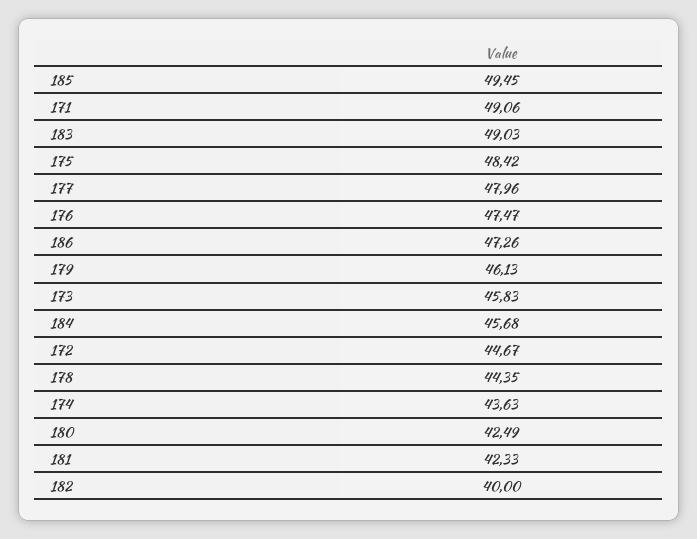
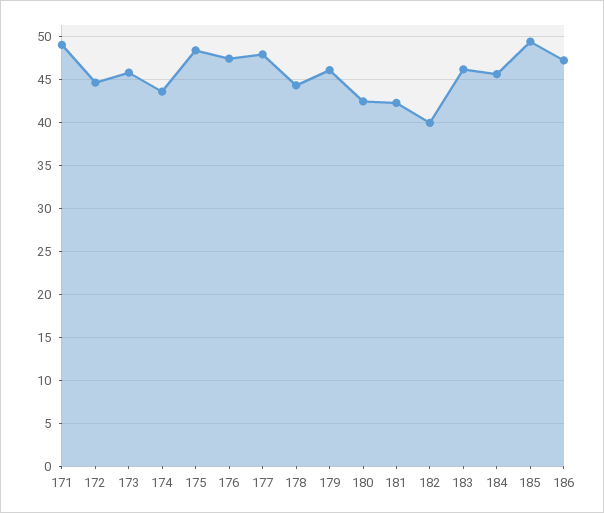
183: 49.03 -> 46

